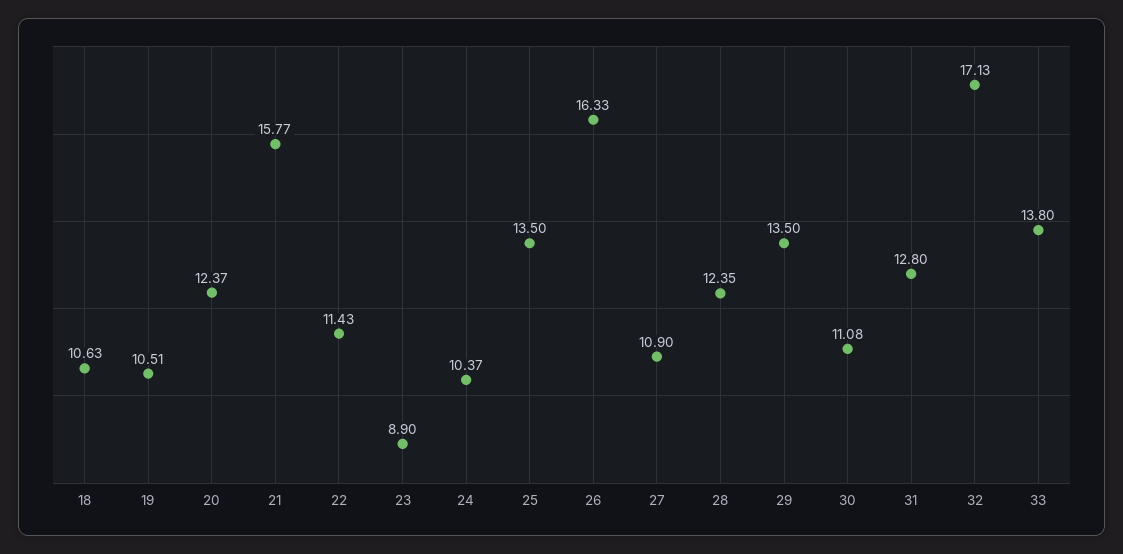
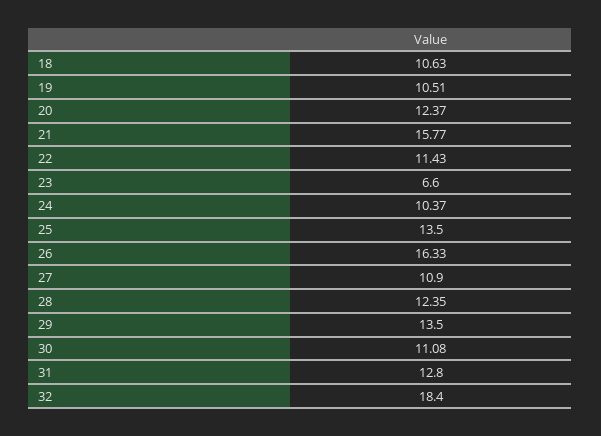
23: 8.9 -> 6.6
32: 17.13 -> 18.4
33: 13.8 -> none

